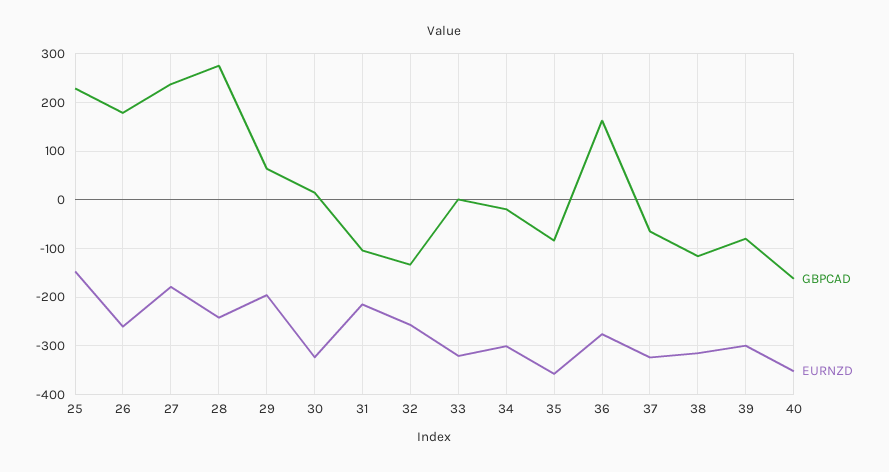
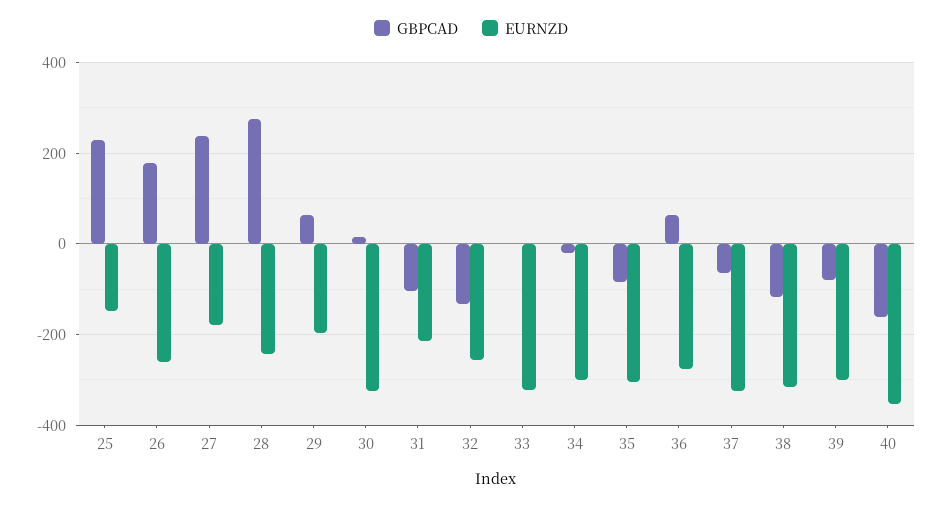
EURNZD, 35: -360 -> -300
GBPCAD, 36: 160 -> 60

